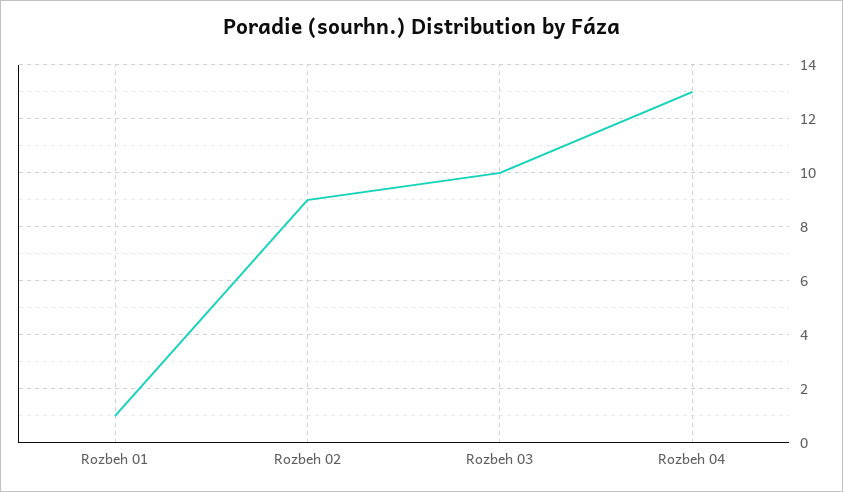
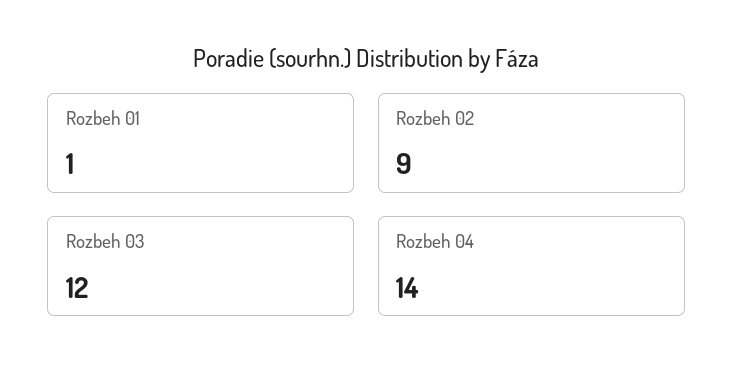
Rozbeh 03: 10 -> 12
Rozbeh 04: 13 -> 14

